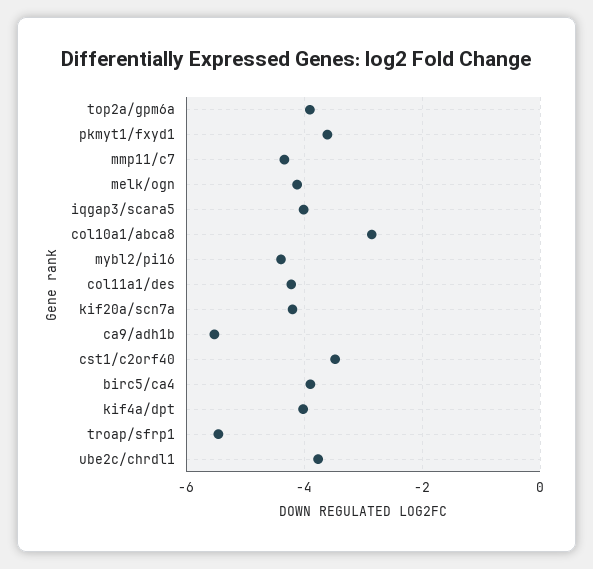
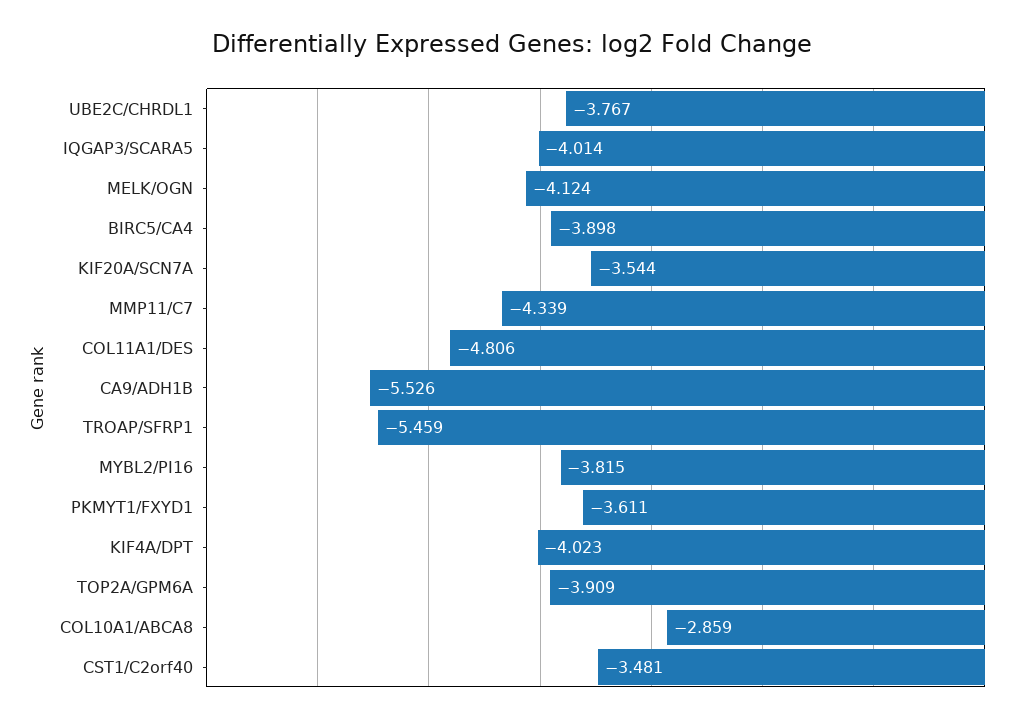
mybl2/pi16: -4.4 -> -3.815
col11a1/des: -4.2 -> -4.806
kif20a/scn7a: -4.2 -> -3.544

